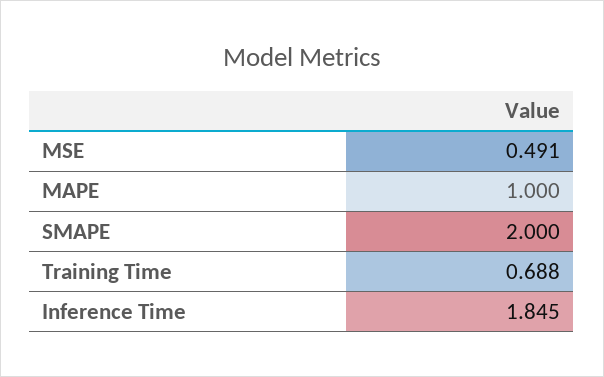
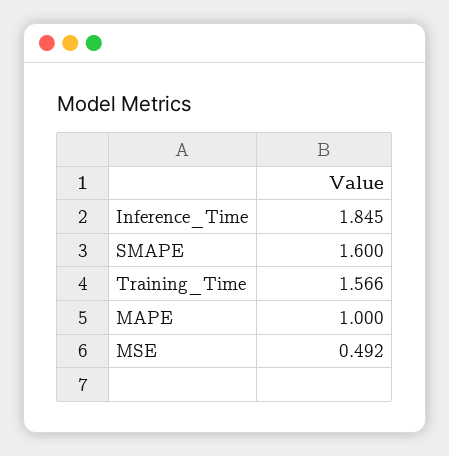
MSE: 0.491 -> 0.492
SMAPE: 2 -> 1.6
Training Time: 0.688 -> 1.566

